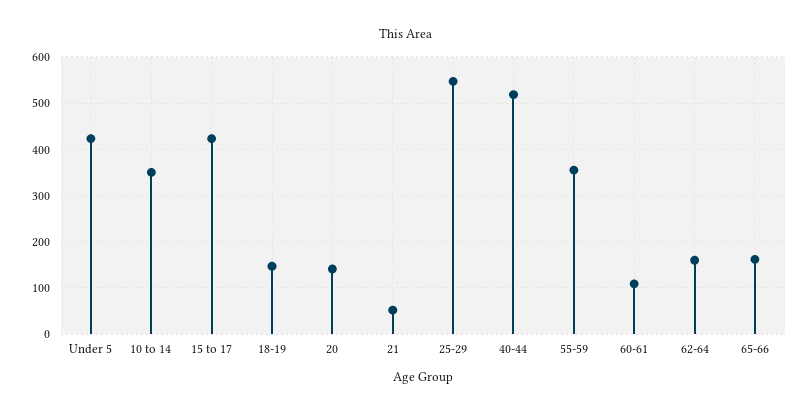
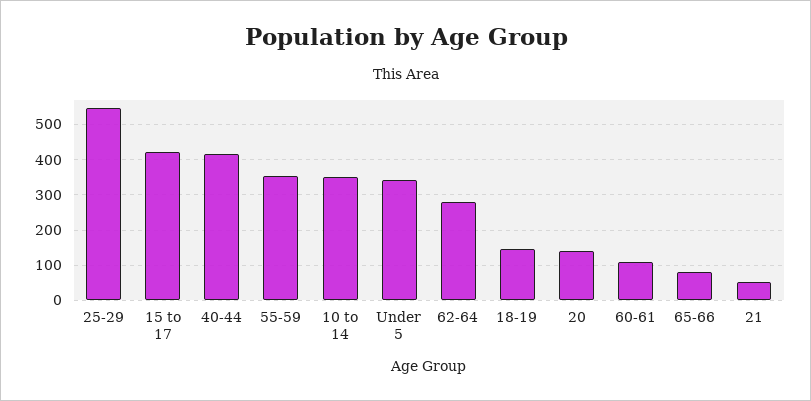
Under 5: 420 -> 340
40-44: 520 -> 420
62-64: 160 -> 280
65-66: 160 -> 80

